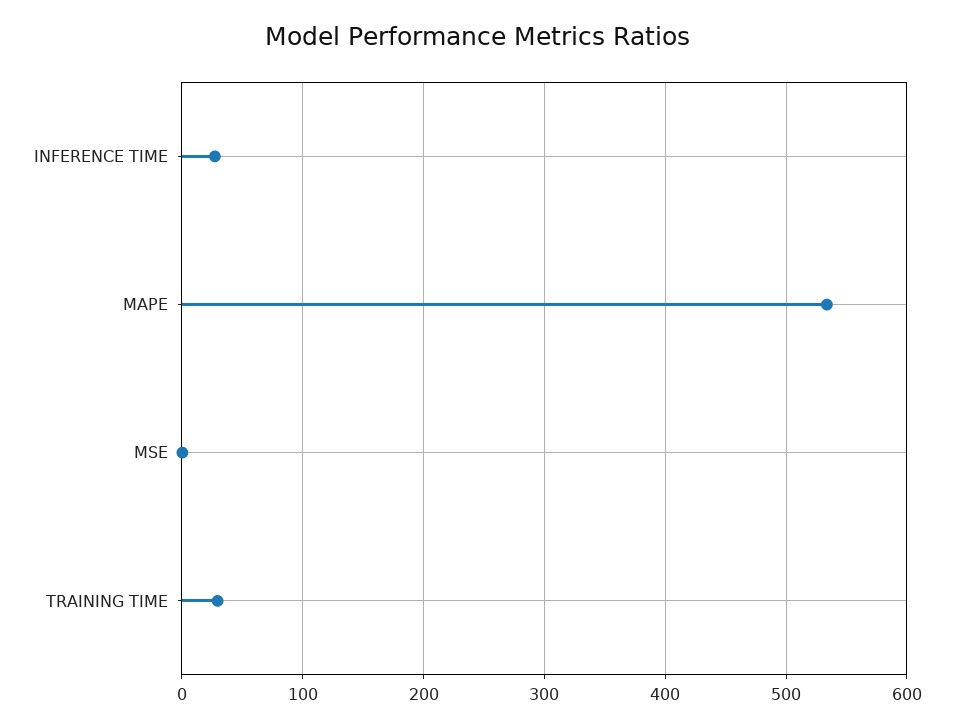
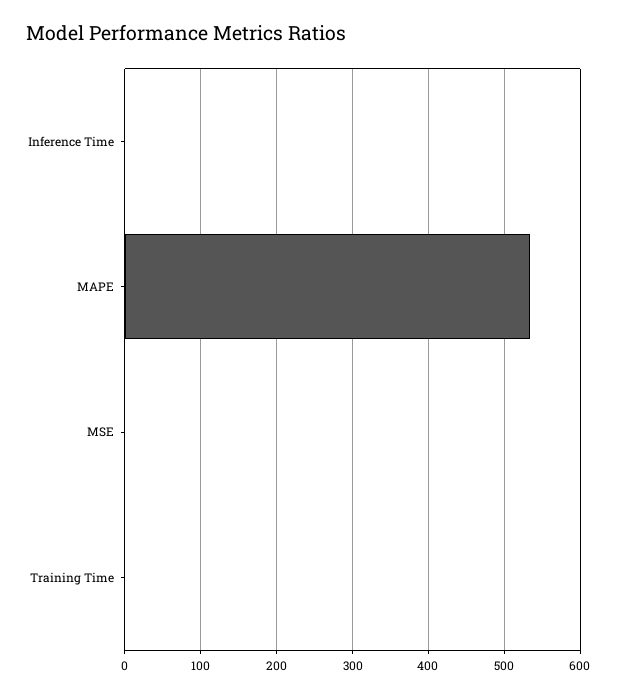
INFERENCE TIME: 30 -> 0
TRAINING TIME: 30 -> 0

